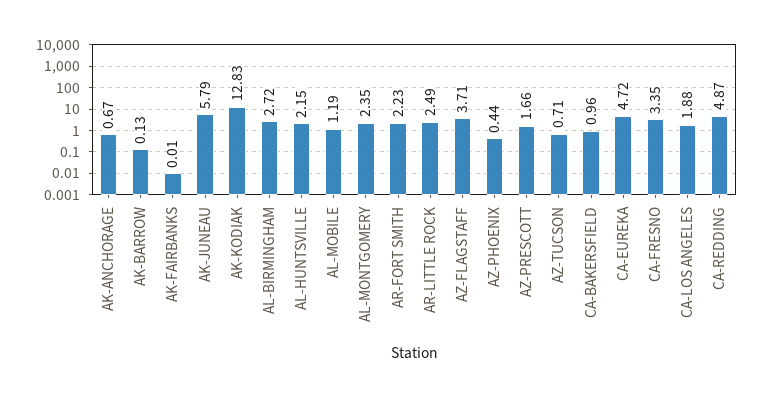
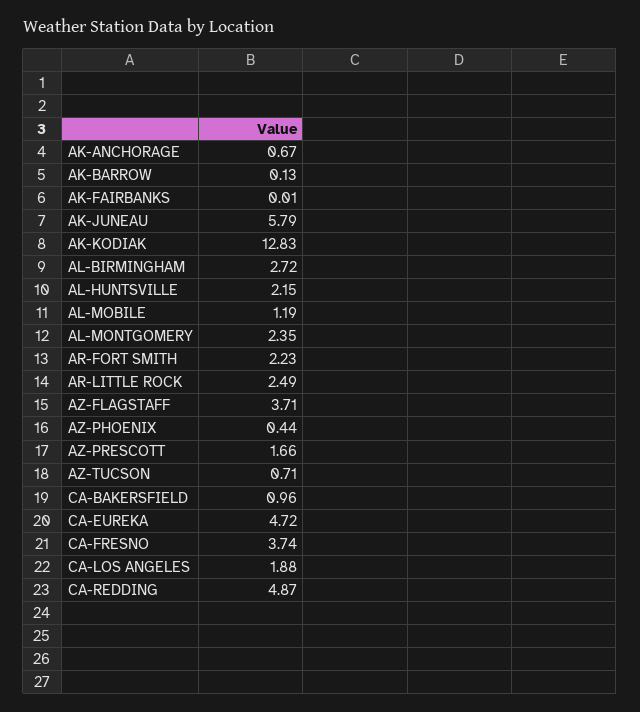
CA-FRESNO: 3.35 -> 3.74

